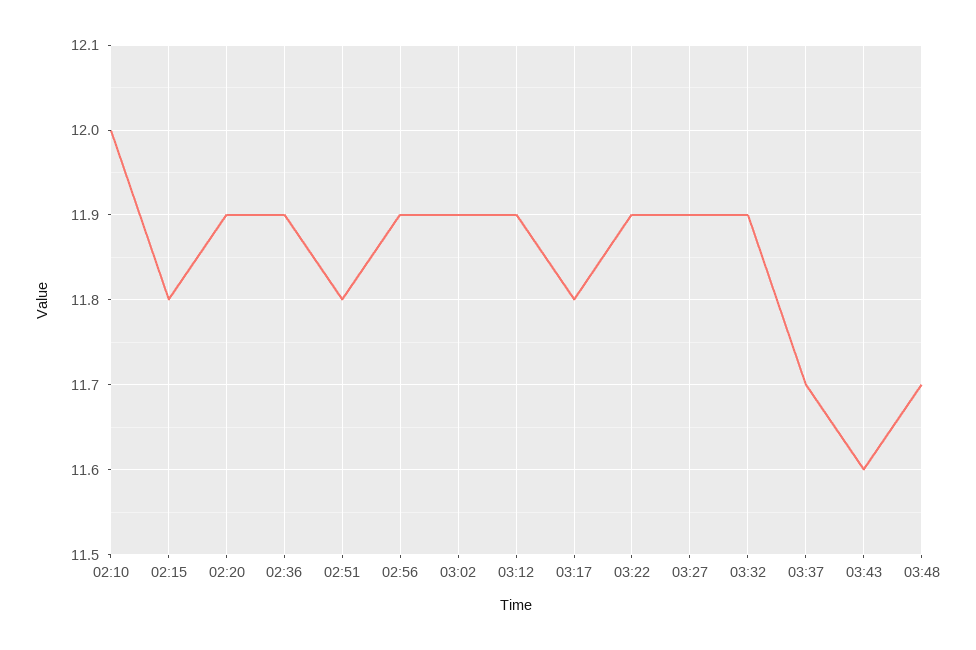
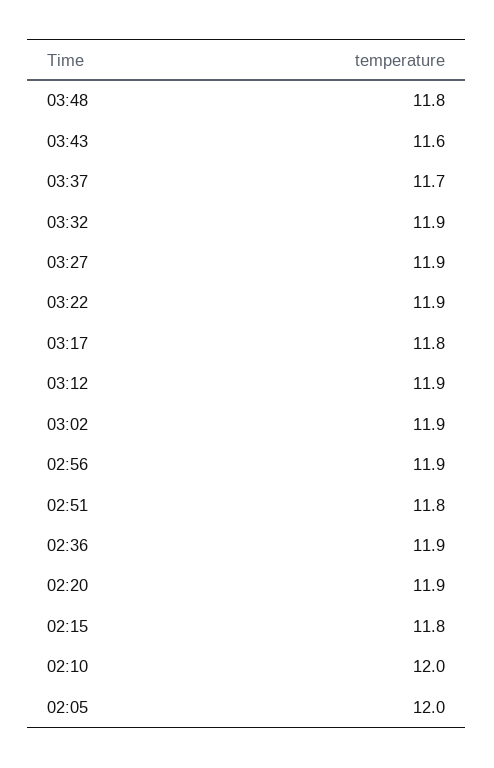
03:48: 11.7 -> 11.8
02:05: none -> 12

